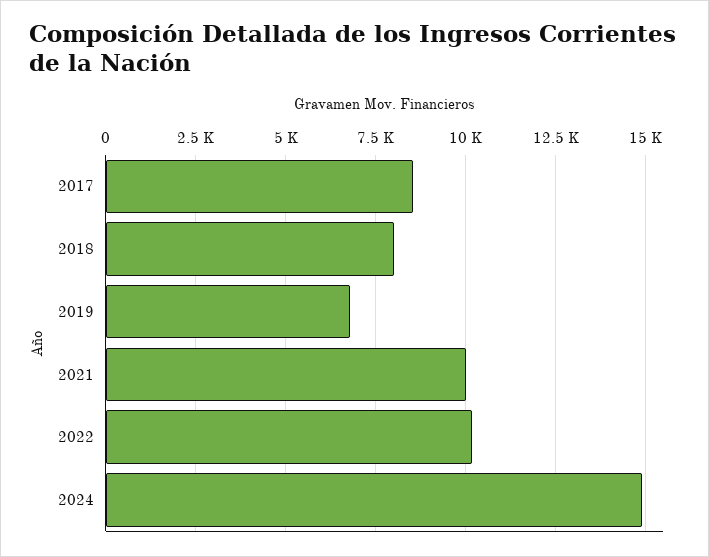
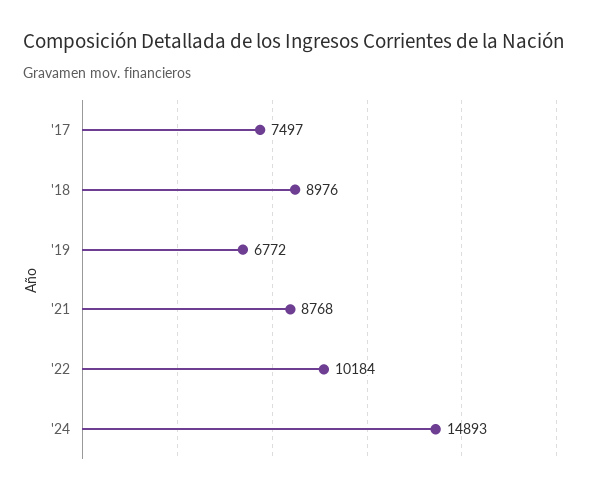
2017: 8500 -> 7497
2018: 8000 -> 8976
2021: 10000 -> 8768

